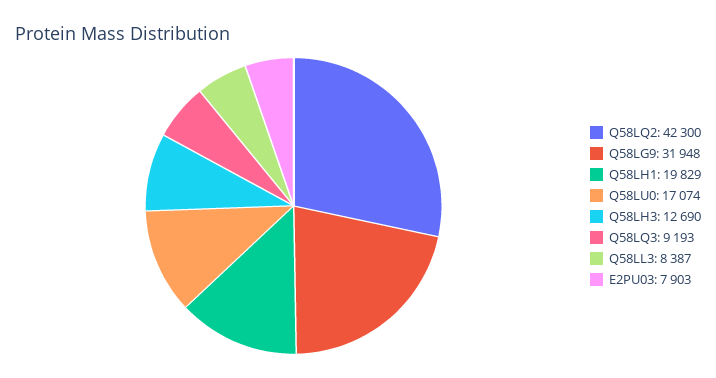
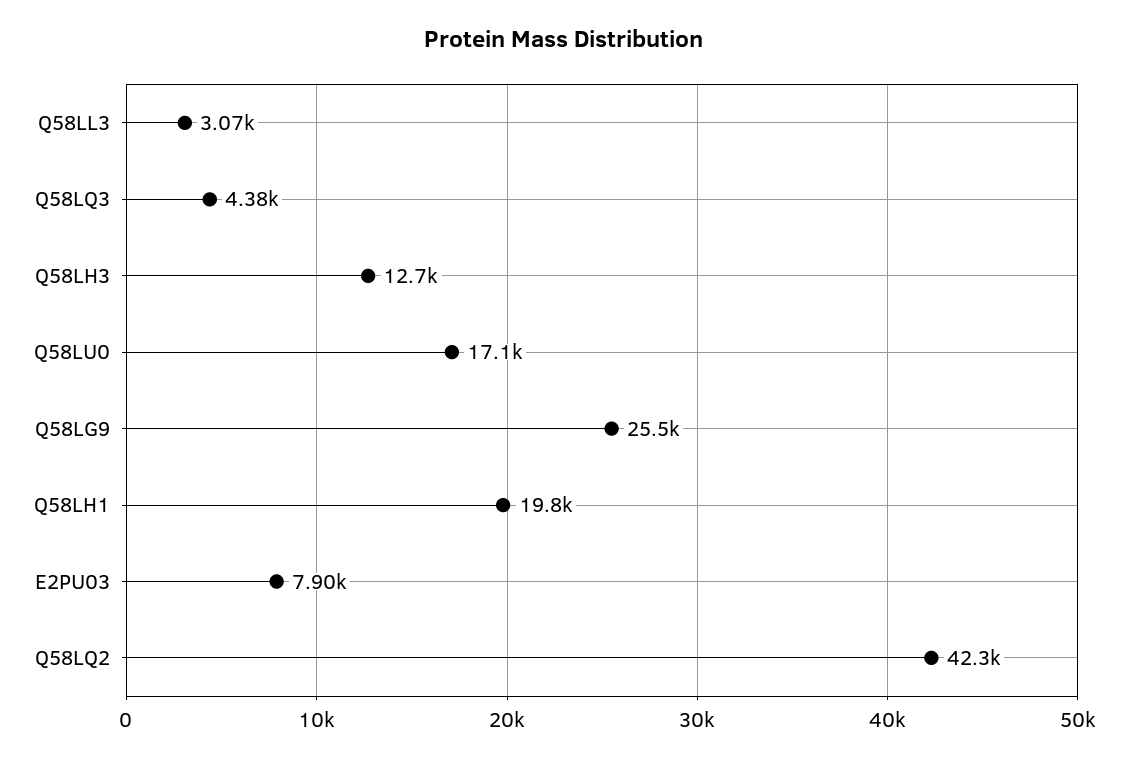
Q58LG9: 31948 -> 25500
Q58LQ3: 9193 -> 4380
Q58LL3: 8387 -> 3070

